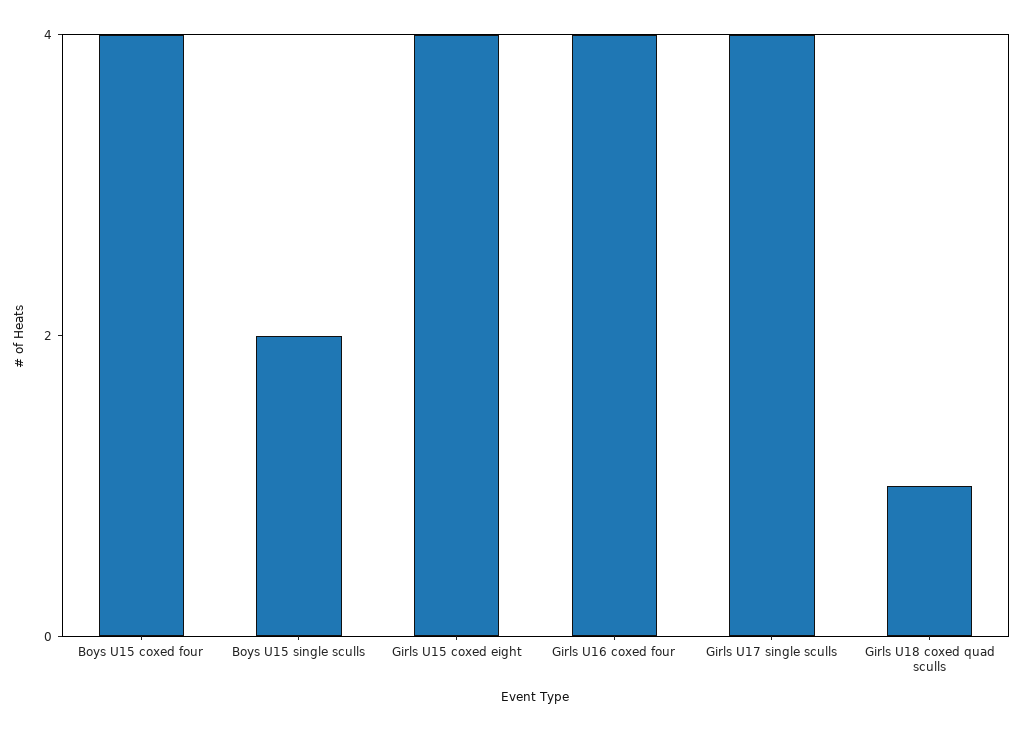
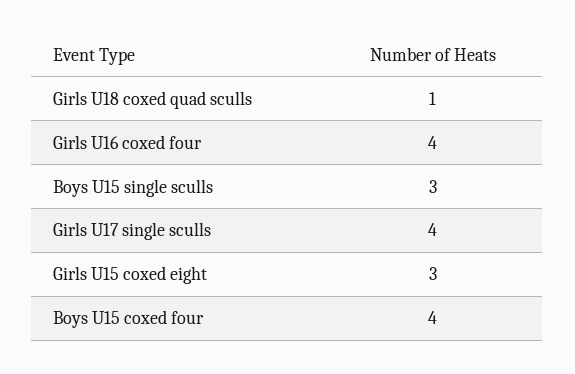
Boys U15 single sculls: 2 -> 3
Girls U15 coxed eight: 4 -> 3

